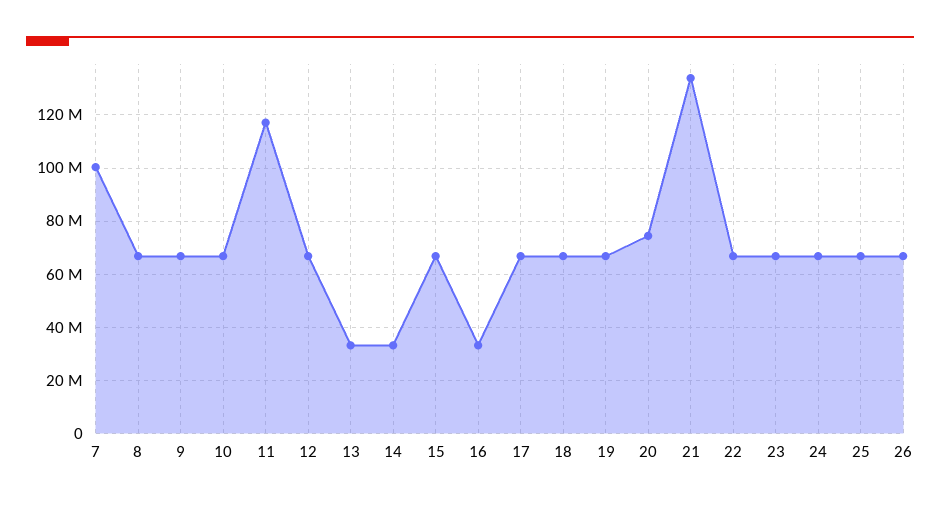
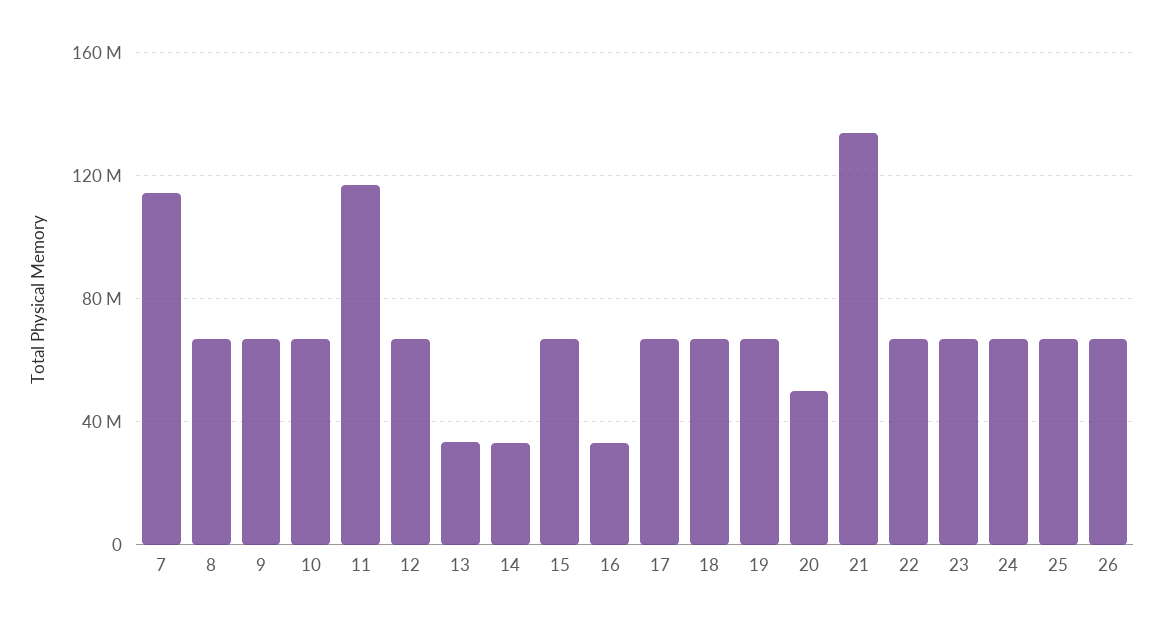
7: 100000000 -> 115000000
20: 75000000 -> 50000000

